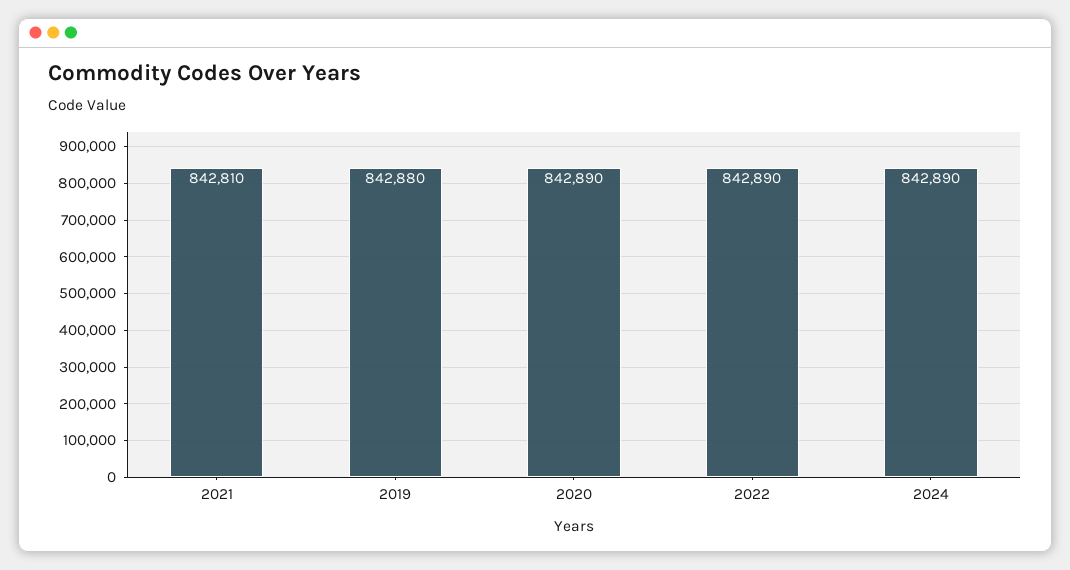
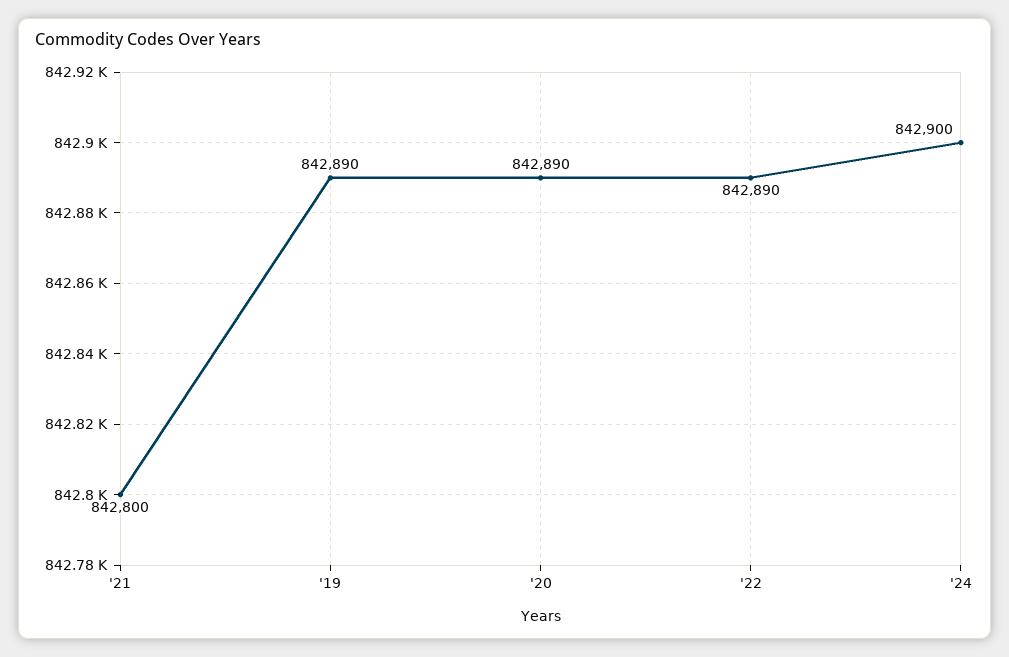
2021: 842810 -> 842800
2019: 842880 -> 842890
2024: 842890 -> 842900

